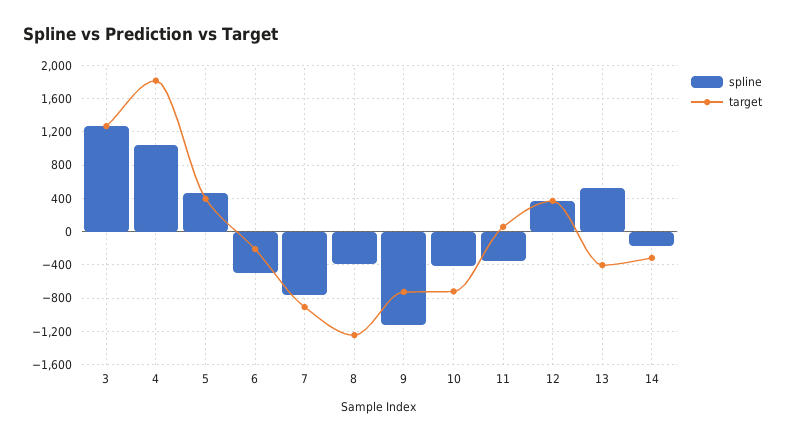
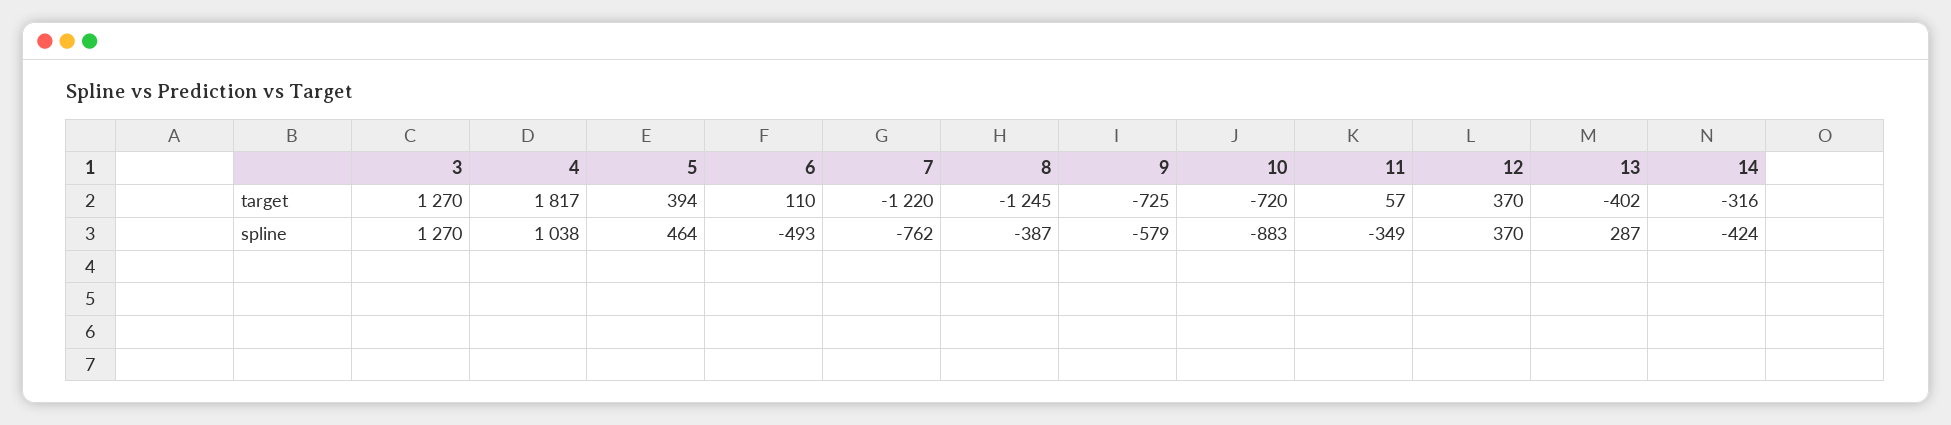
target, 6: -200 -> 110
target, 7: -900 -> -1220
spline, 9: -1100 -> -579
spline, 10: -400 -> -883
spline, 13: 500 -> 287
spline, 14: -200 -> -424

